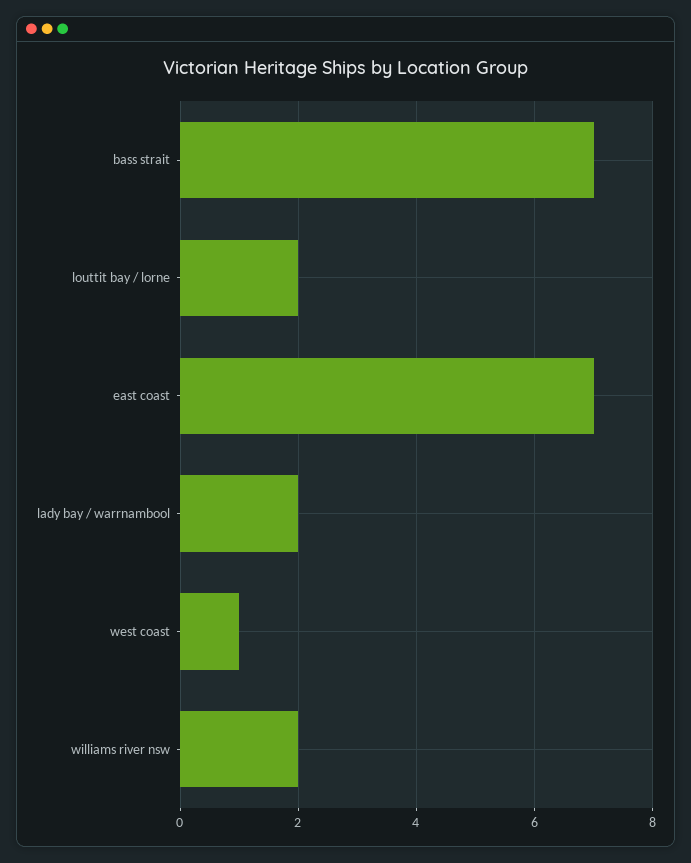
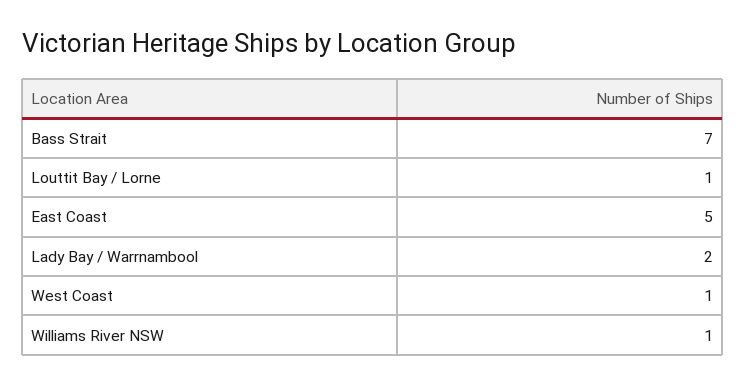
louttit bay / lorne: 2 -> 1
east coast: 7 -> 5
williams river nsw: 2 -> 1

